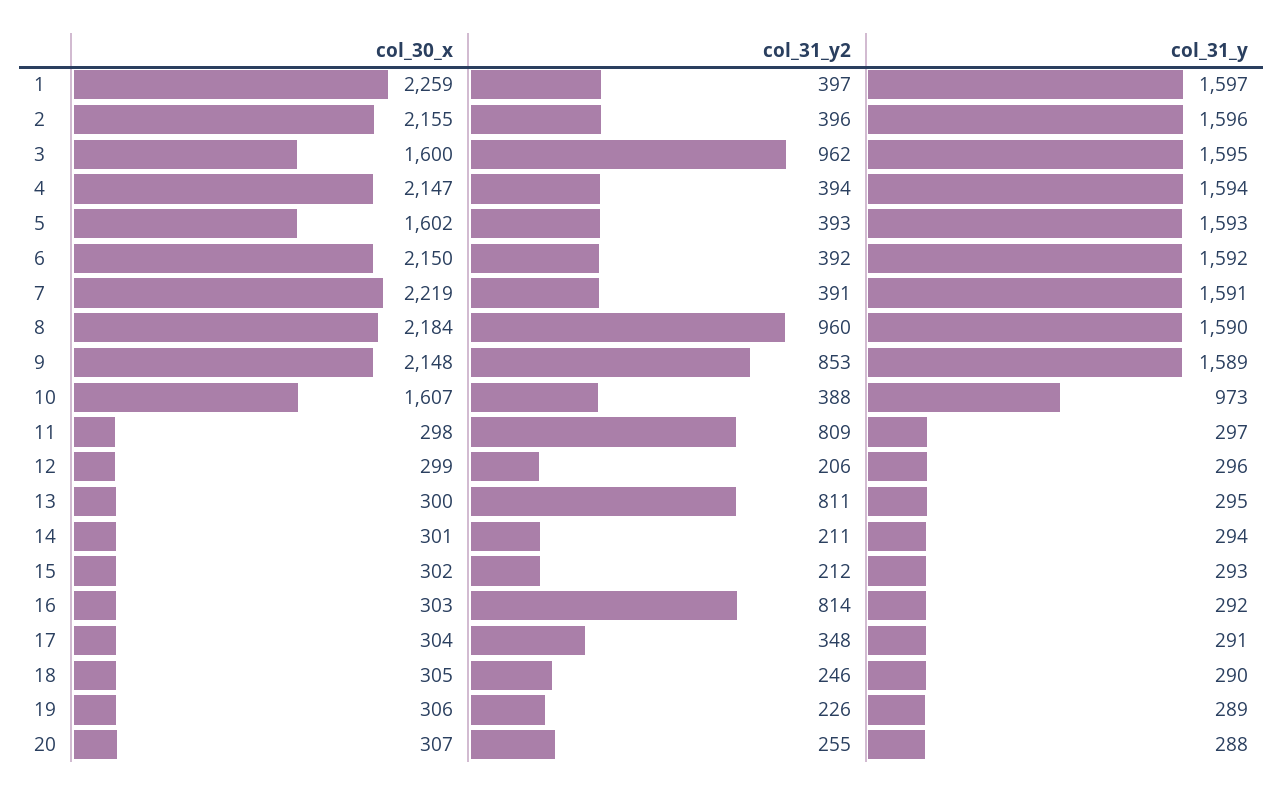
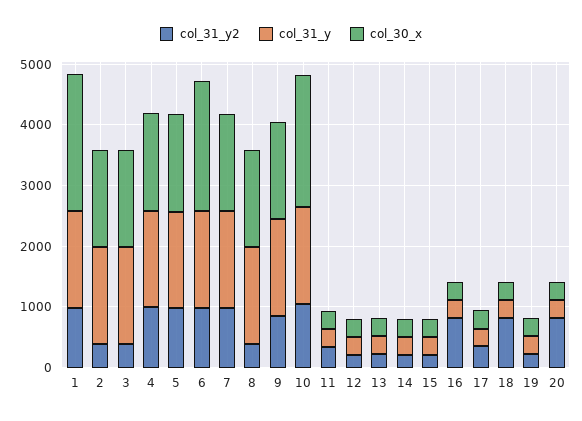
col_31_y2, 1: 397 -> 1000
col_30_x, 2: 2155 -> 1600
col_31_y2, 3: 962 -> 400
col_30_x, 4: 2147 -> 1600
col_31_y2, 4: 394 -> 1000
col_31_y2, 5: 393 -> 1000
col_31_y2, 6: 392 -> 1000
col_30_x, 7: 2219 -> 1600
col_31_y2, 7: 391 -> 1000
col_30_x, 8: 2184 -> 1600
col_31_y2, 8: 960 -> 400
col_30_x, 9: 2148 -> 1600
col_30_x, 10: 1607 -> 2200
col_31_y2, 10: 388 -> 1000
col_31_y, 10: 973 -> 1600
col_31_y2, 11: 809 -> 400
col_31_y2, 13: 811 -> 200
col_31_y2, 18: 246 -> 800
col_31_y2, 20: 255 -> 800

